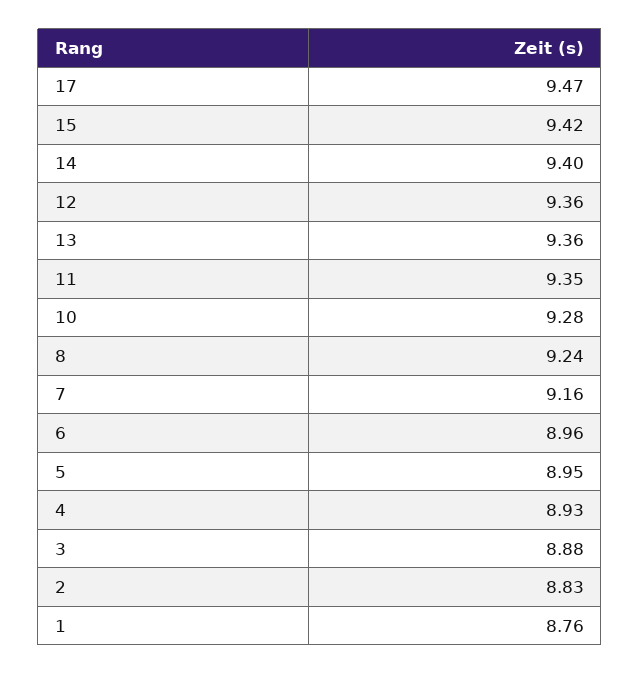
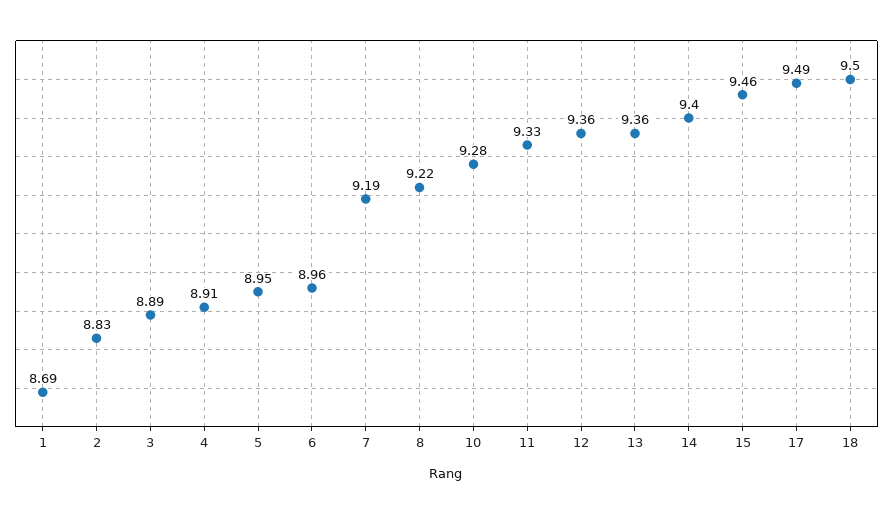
17: 9.47 -> 9.49
15: 9.42 -> 9.46
11: 9.35 -> 9.33
8: 9.24 -> 9.22
7: 9.16 -> 9.19
4: 8.93 -> 8.91
3: 8.88 -> 8.89
1: 8.76 -> 8.69
18: none -> 9.5

